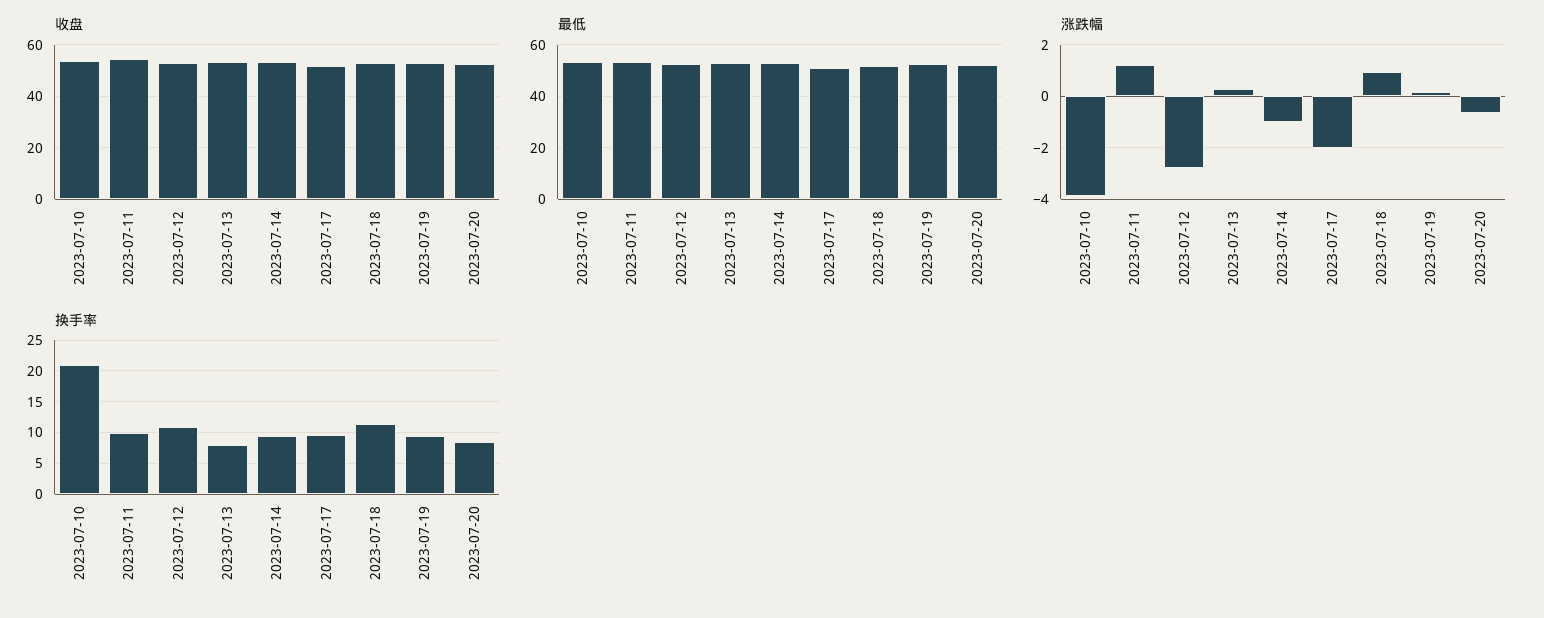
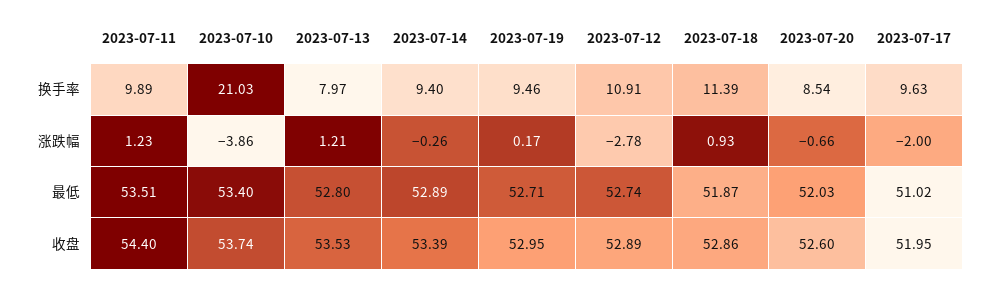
涨跌幅, 2023-07-13: 0.25 -> 1.21
涨跌幅, 2023-07-14: -1 -> -0.26

